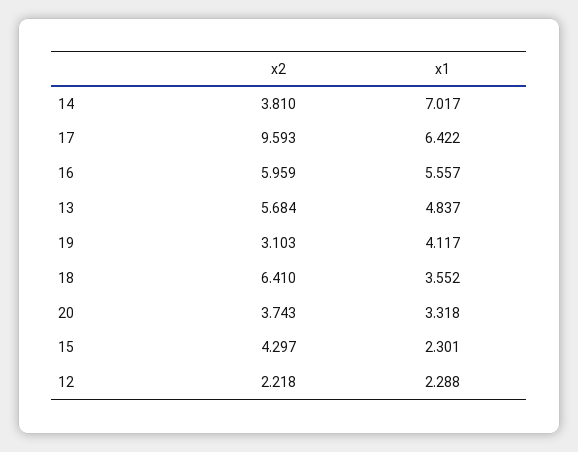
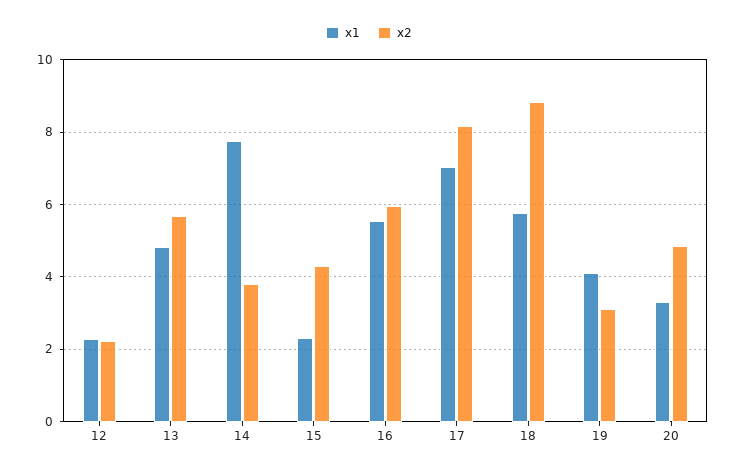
x1, 14: 7.017 -> 7.8
x2, 17: 9.593 -> 8.2
x1, 17: 6.422 -> 7
x2, 18: 6.41 -> 8.8
x1, 18: 3.552 -> 5.8
x2, 20: 3.743 -> 4.8

